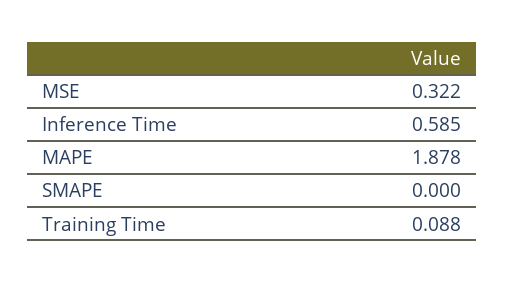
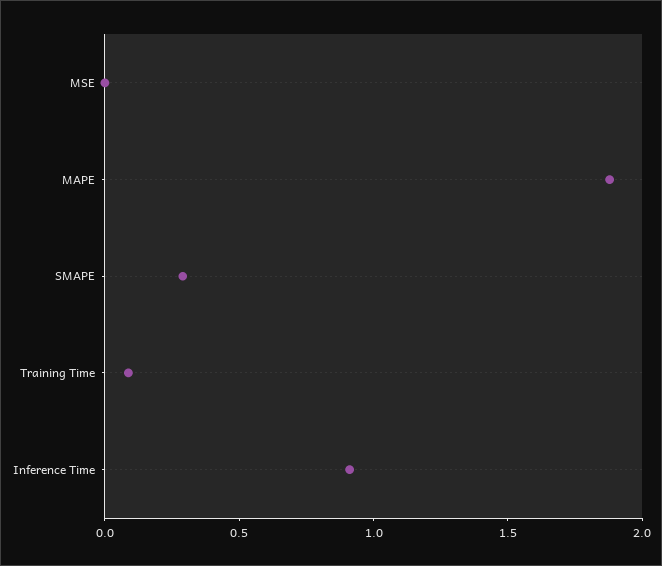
MSE: 0.322 -> 0
Inference Time: 0.585 -> 0.9
SMAPE: 0 -> 0.3

